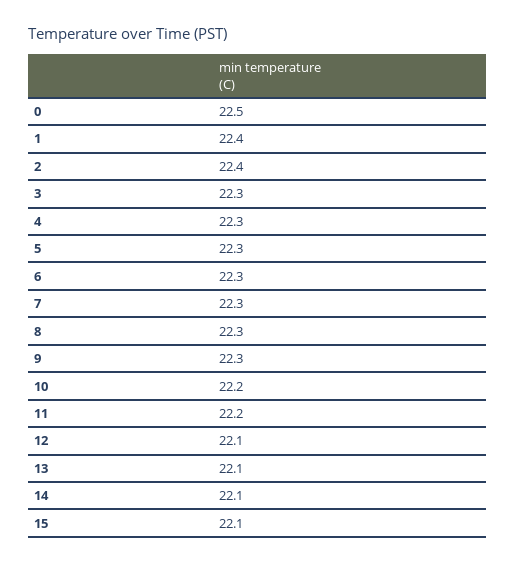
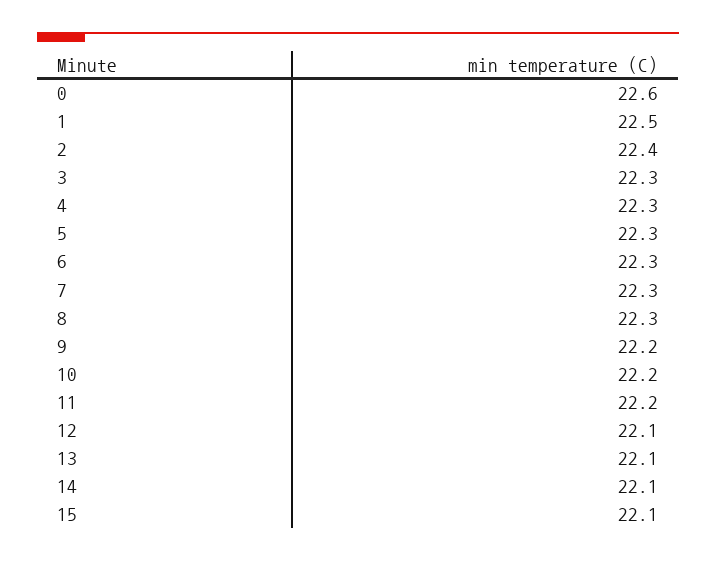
0: 22.5 -> 22.6
1: 22.4 -> 22.5
9: 22.3 -> 22.2

